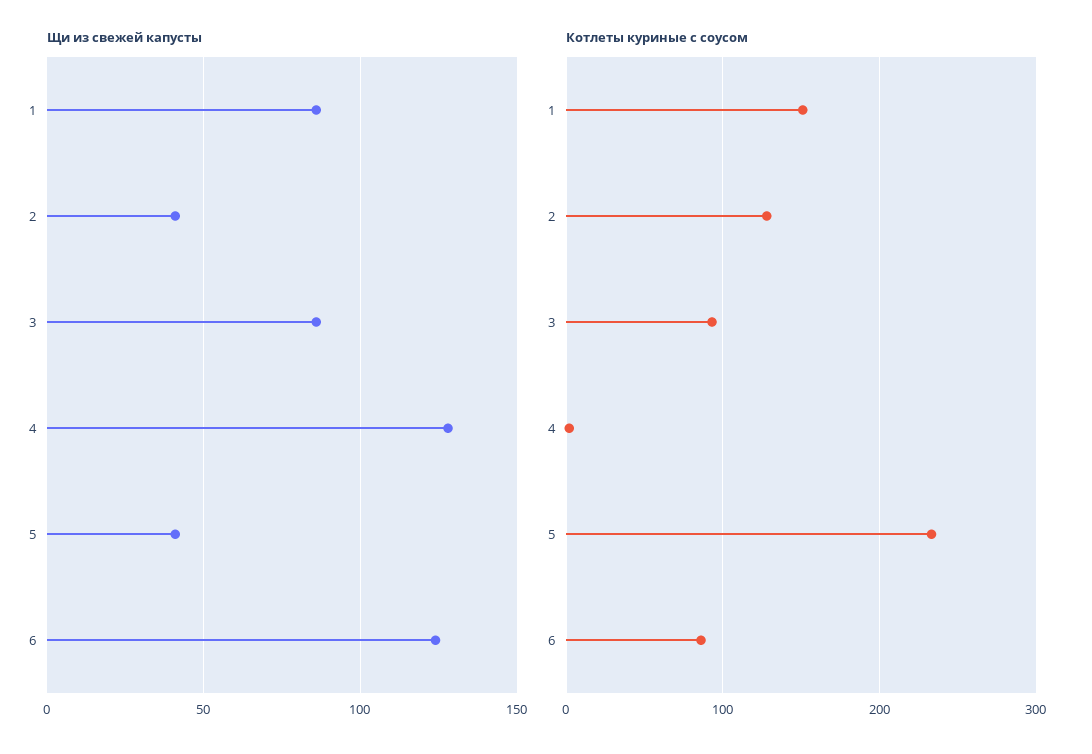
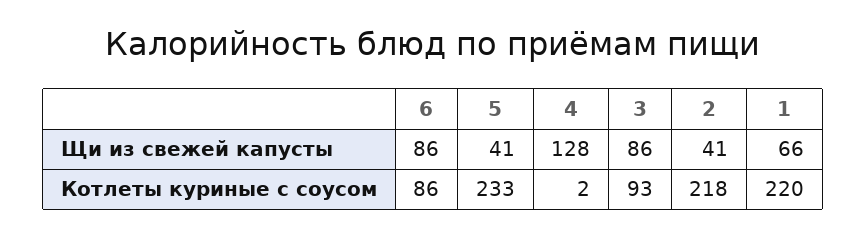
Щи из свежей капусты, 1: 85 -> 66
Щи из свежей капусты, 6: 125 -> 86
Котлеты куриные с соусом, 1: 150 -> 220
Котлеты куриные с соусом, 2: 130 -> 218

